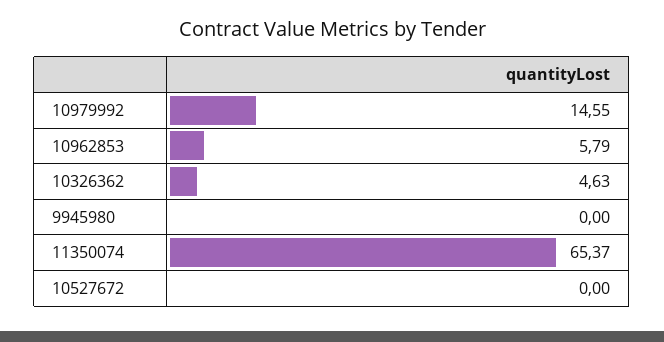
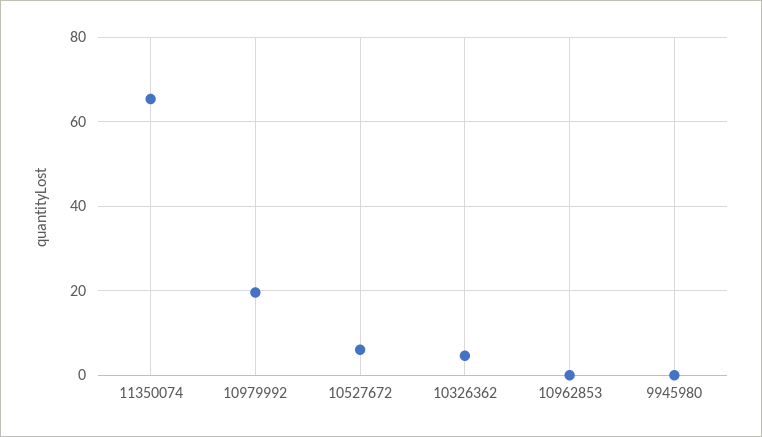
10979992: 14.55 -> 20
10962853: 5.79 -> 0
10527672: 0 -> 6

